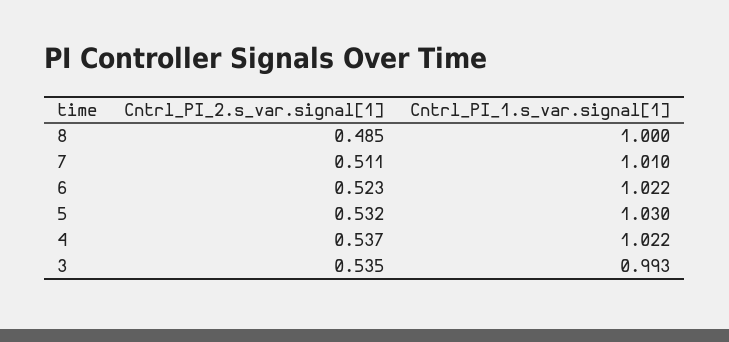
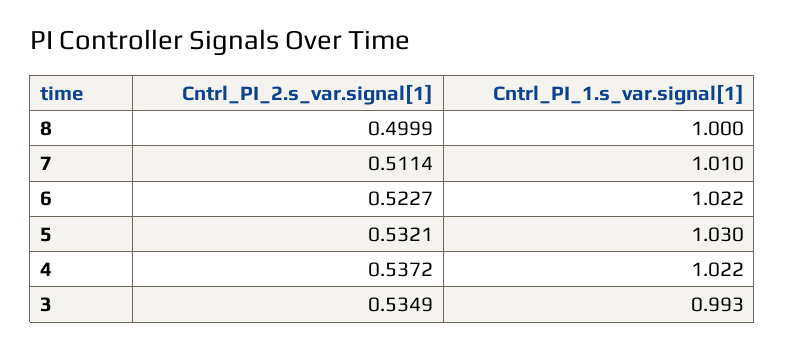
Cntrl_PI_2.s_var.signal[1], 8: 0.485 -> 0.4999

